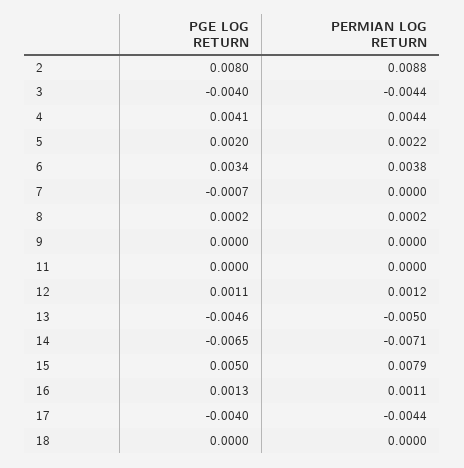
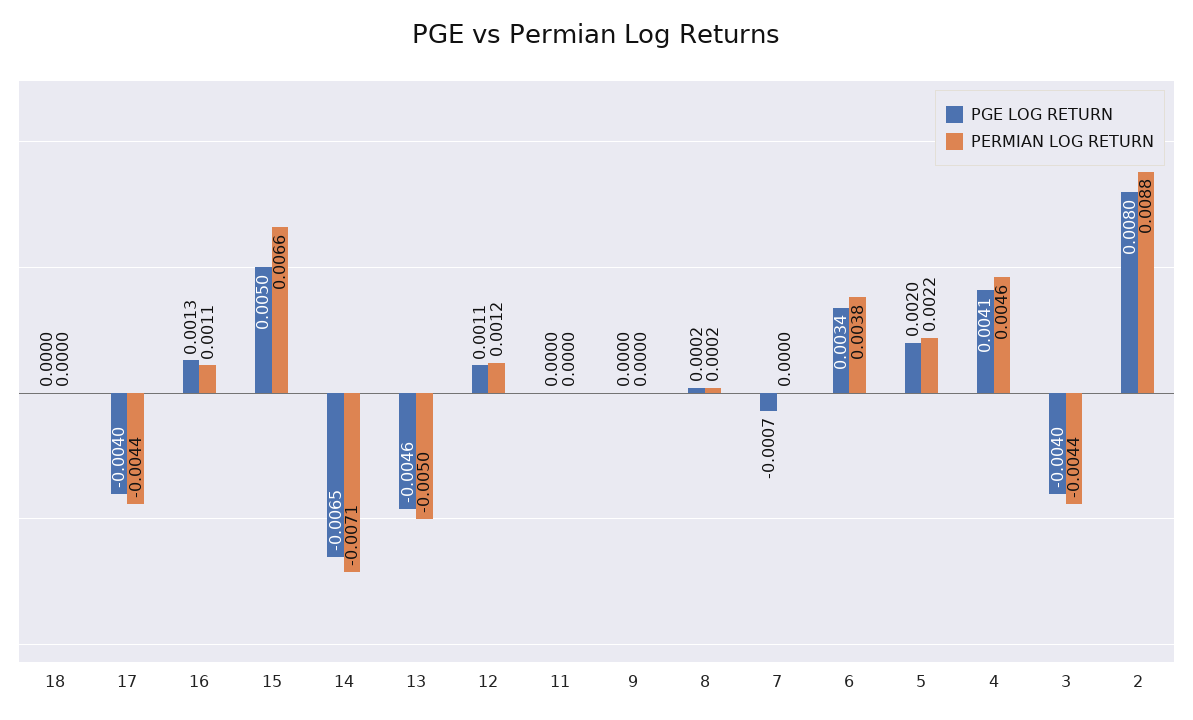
PERMIAN LOG RETURN, 4: 0.0044 -> 0.0046
PERMIAN LOG RETURN, 15: 0.0079 -> 0.0066

